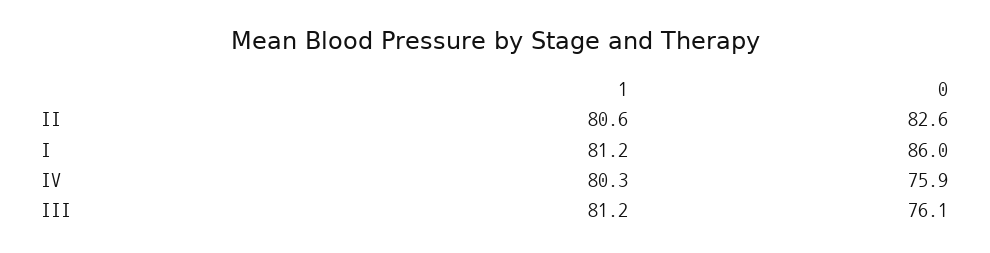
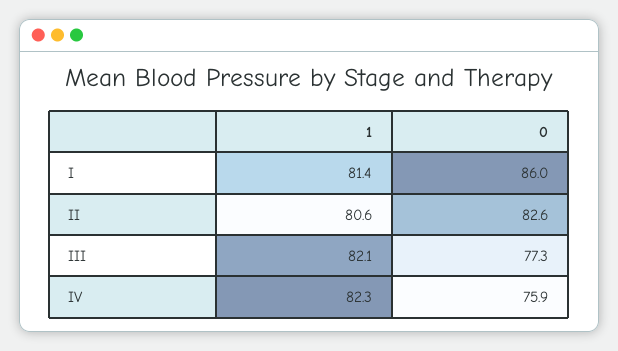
1, I: 81.2 -> 81.4
1, IV: 80.3 -> 82.3
1, III: 81.2 -> 82.1
0, III: 76.1 -> 77.3

